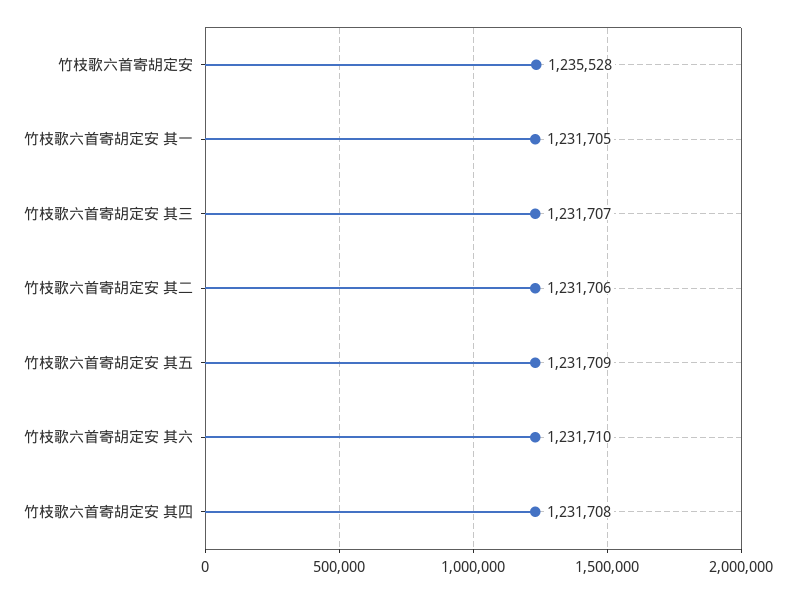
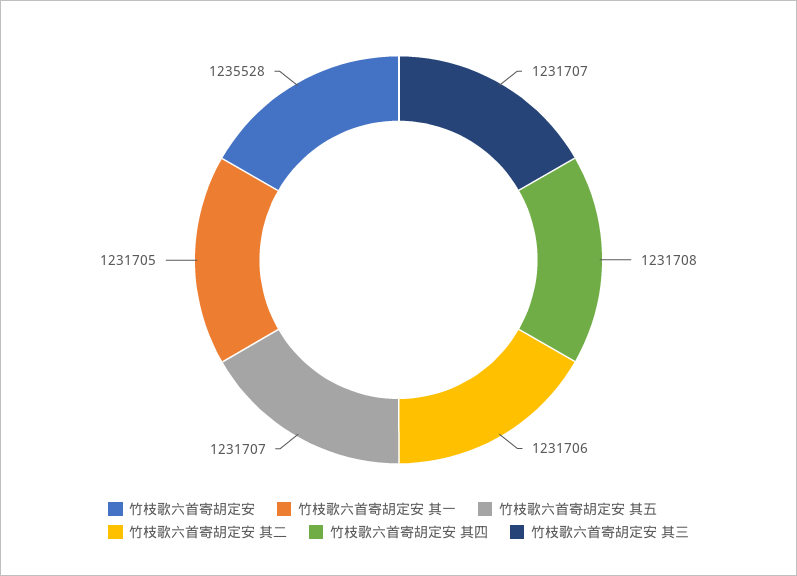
竹枝歌六首寄胡定安 其五: 1231709 -> 1231707
竹枝歌六首寄胡定安 其六: 1231710 -> none

